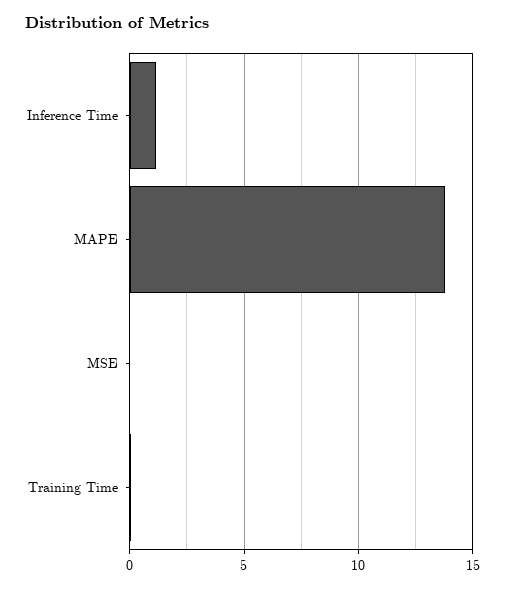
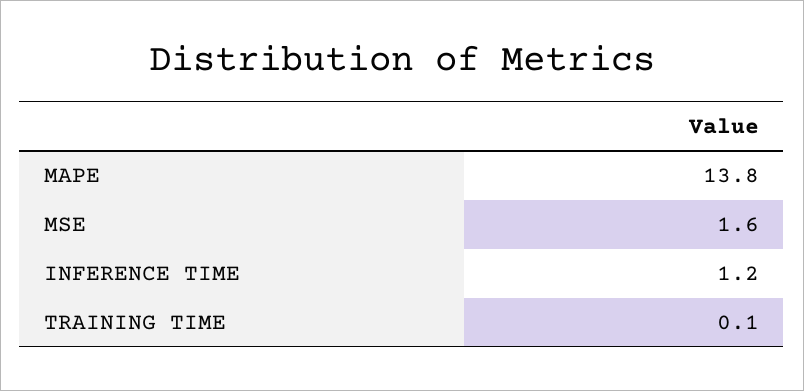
MSE: 0 -> 1.6

